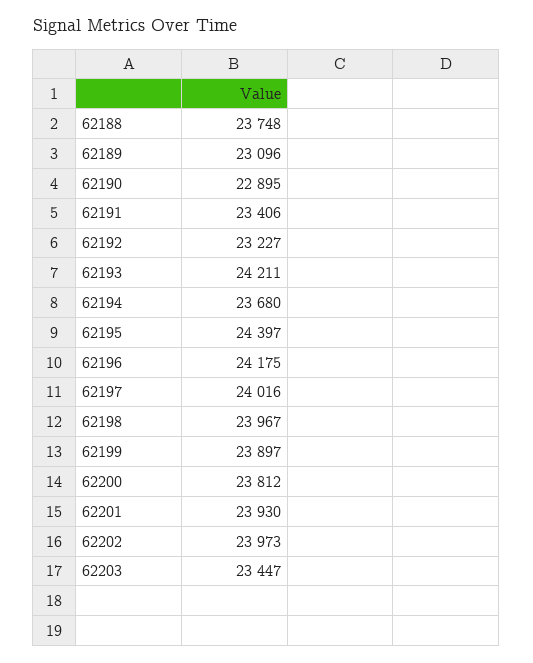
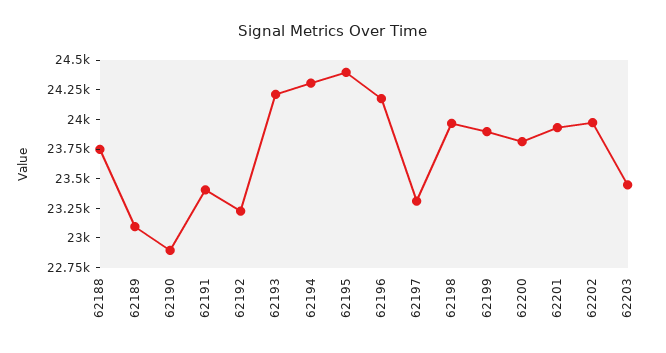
62194: 23680 -> 24250
62197: 24016 -> 23250

